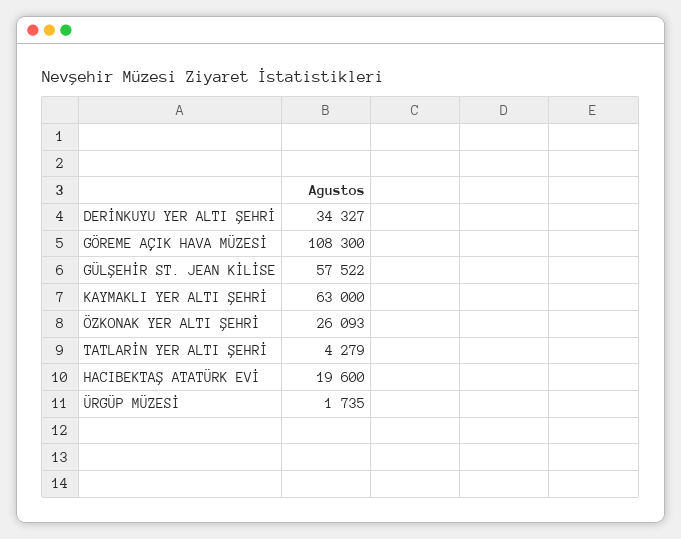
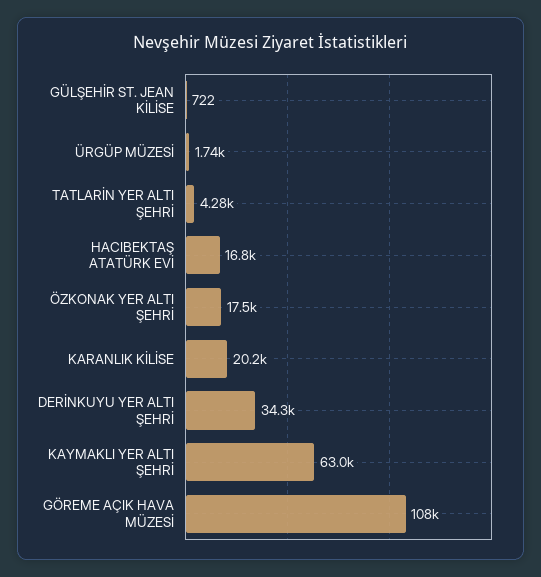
GÜLŞEHİR ST. JEAN KİLİSE: 57522 -> 722
ÖZKONAK YER ALTI ŞEHRİ: 26093 -> 17500
HACIBEKTAŞ ATATÜRK EVİ: 19600 -> 16800
KARANLIK KİLİSE: none -> 20200

